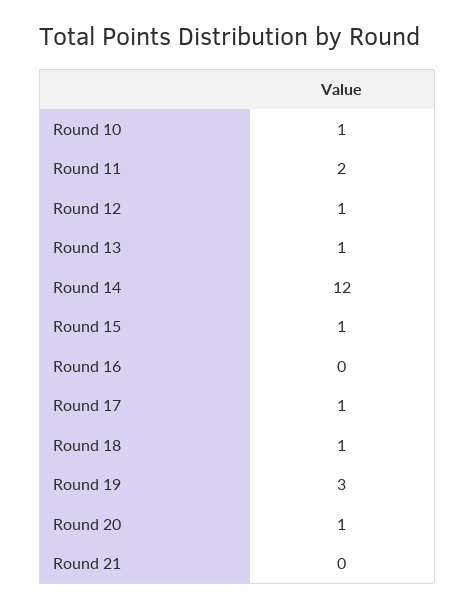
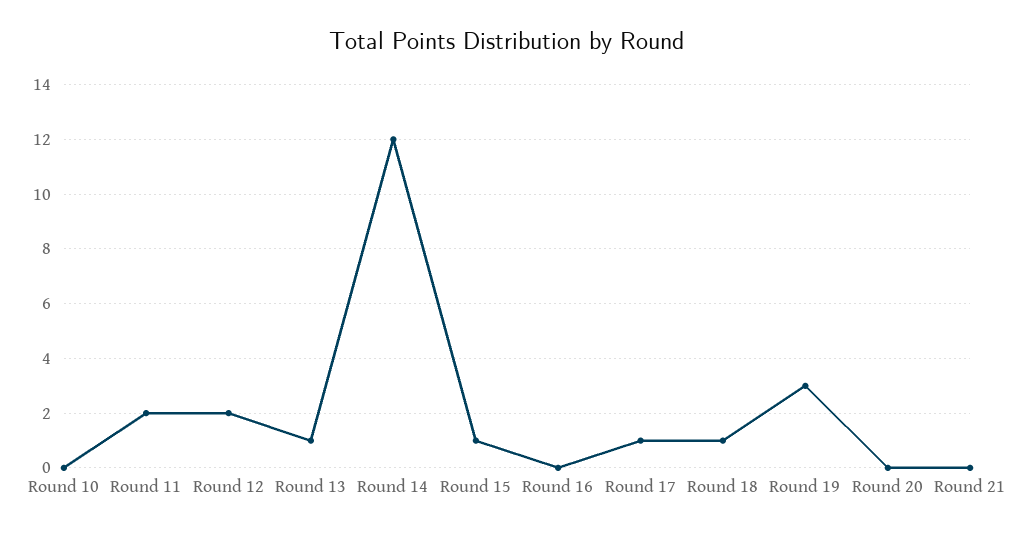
Round 10: 1 -> 0
Round 12: 1 -> 2
Round 20: 1 -> 0

